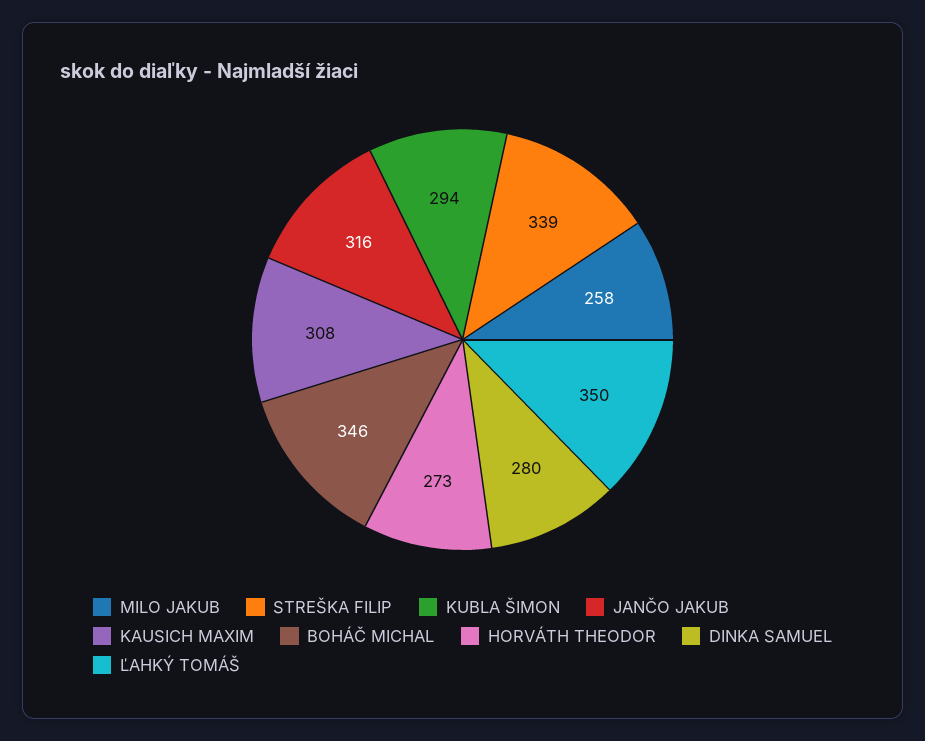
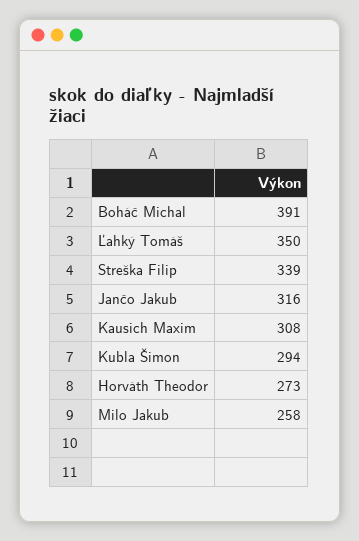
BOHÁČ MICHAL: 346 -> 391
DINKA SAMUEL: 280 -> none

